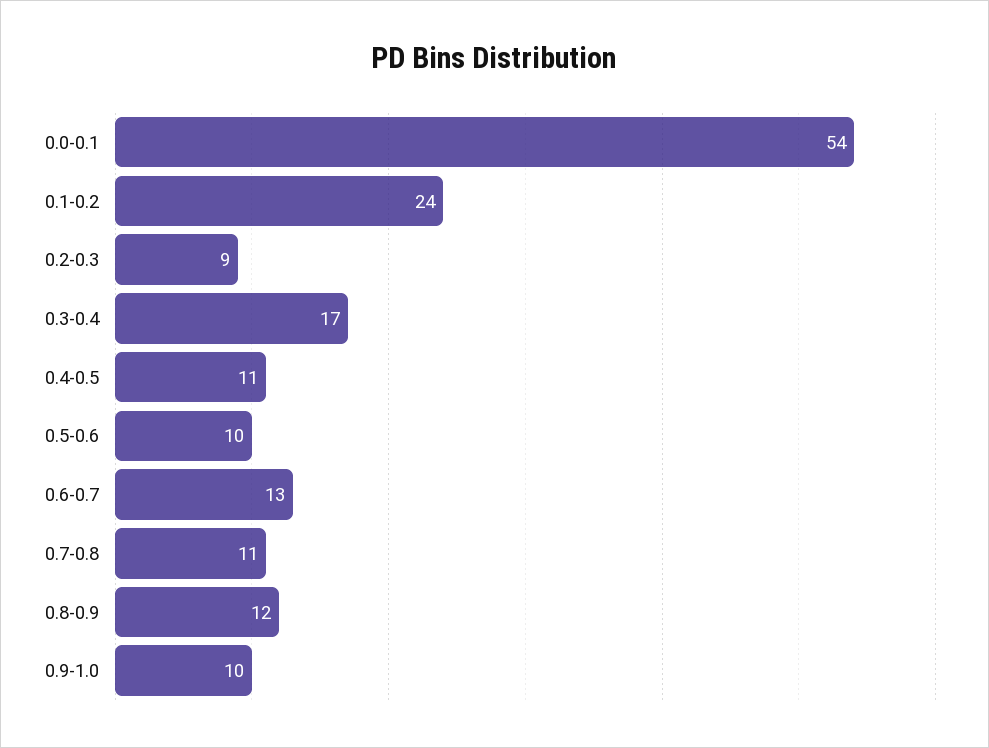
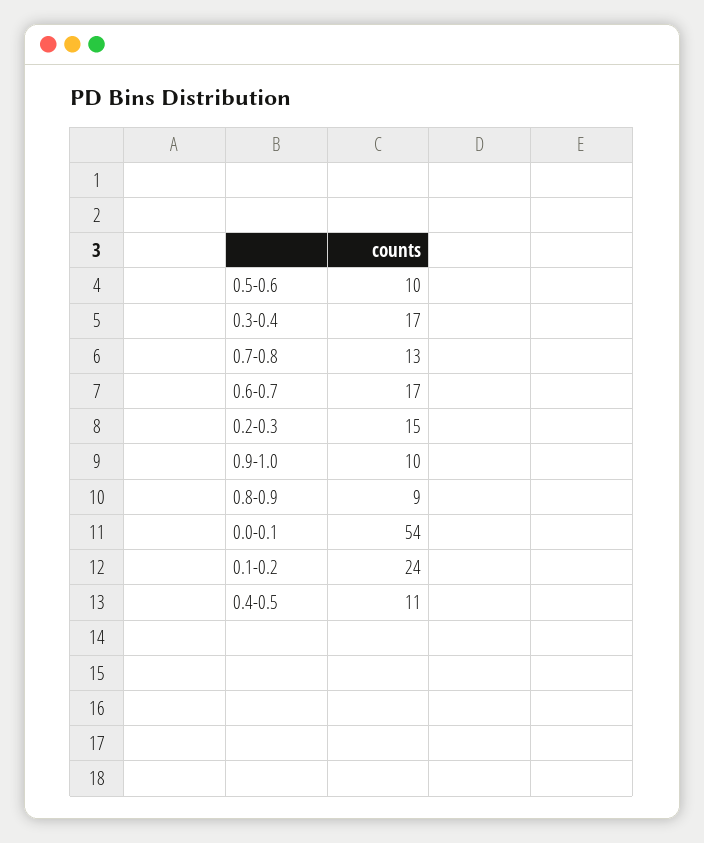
0.2-0.3: 9 -> 15
0.6-0.7: 13 -> 17
0.7-0.8: 11 -> 13
0.8-0.9: 12 -> 9

